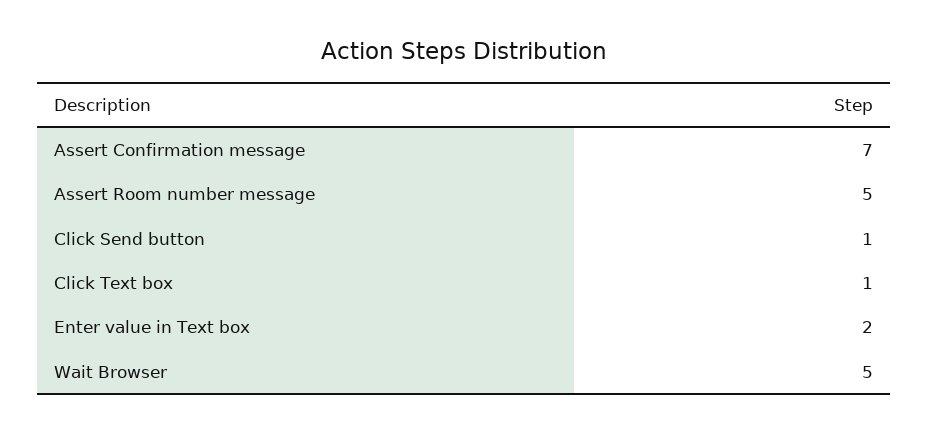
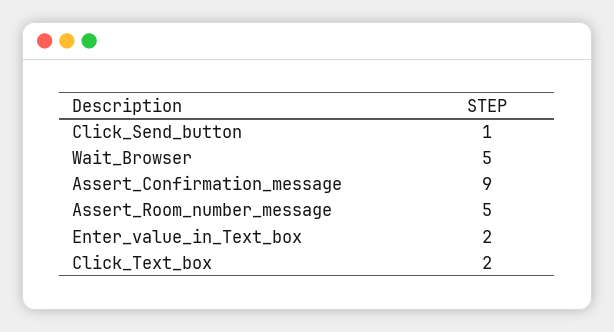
Assert Confirmation message: 7 -> 9
Click Text box: 1 -> 2

